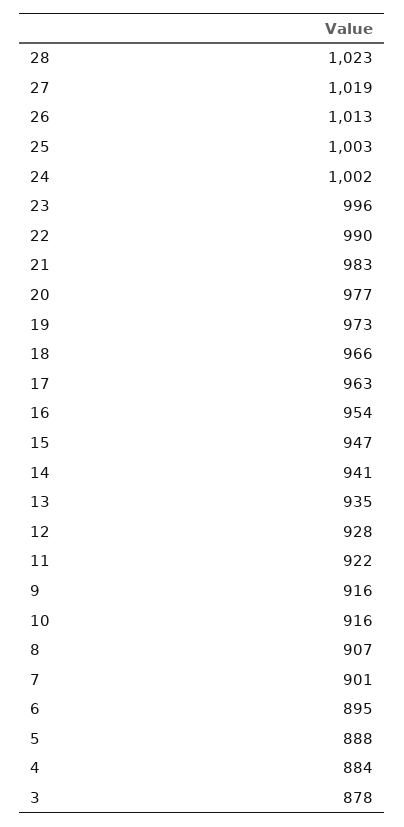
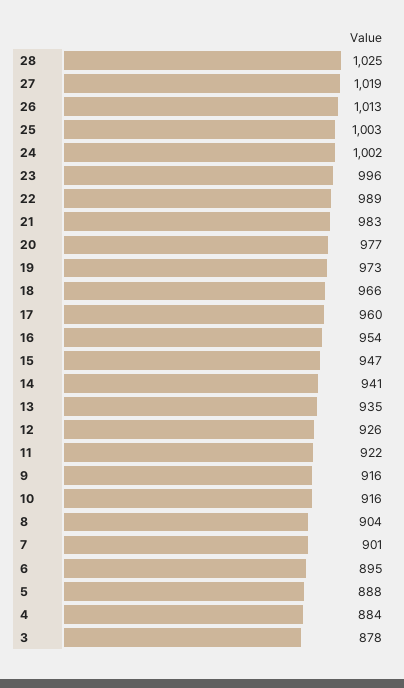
28: 1023 -> 1025
22: 990 -> 989
17: 963 -> 960
12: 928 -> 926
8: 907 -> 904

